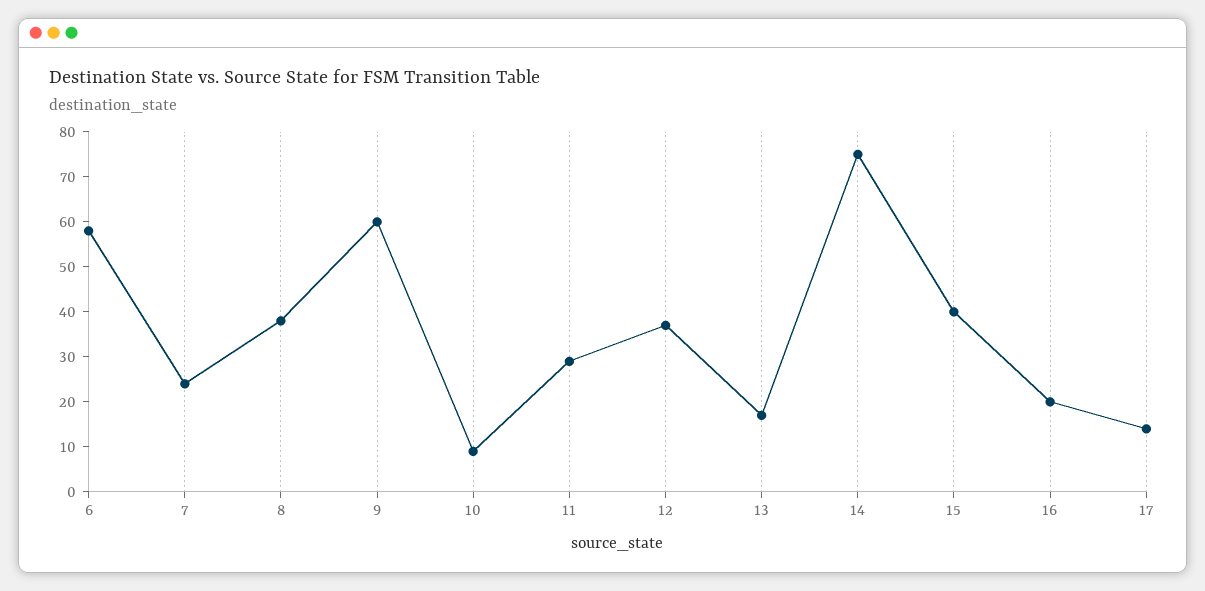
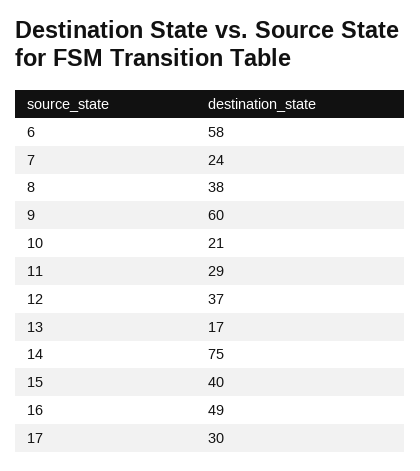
10: 10 -> 21
16: 20 -> 49
17: 15 -> 30

